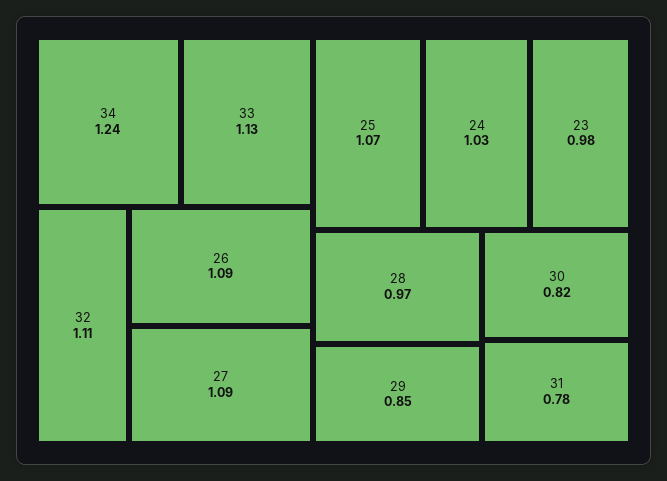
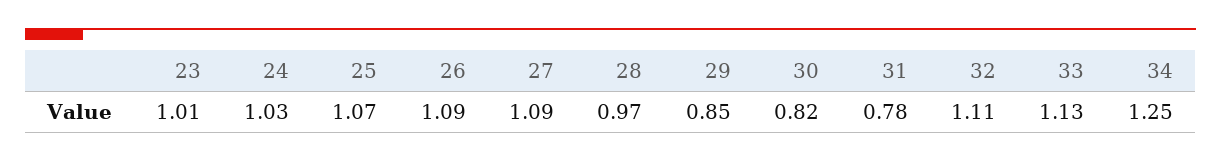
34: 1.24 -> 1.25
23: 0.98 -> 1.01

